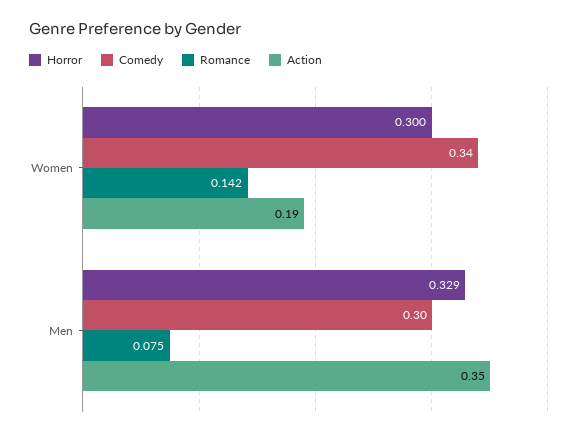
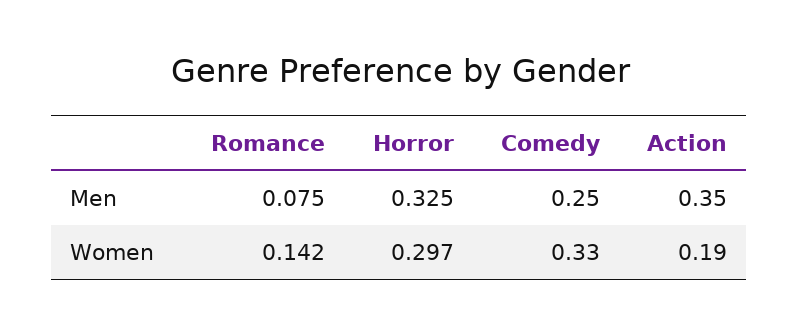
Horror, Women: 0.3 -> 0.297
Comedy, Women: 0.34 -> 0.33
Horror, Men: 0.329 -> 0.325
Comedy, Men: 0.3 -> 0.25

